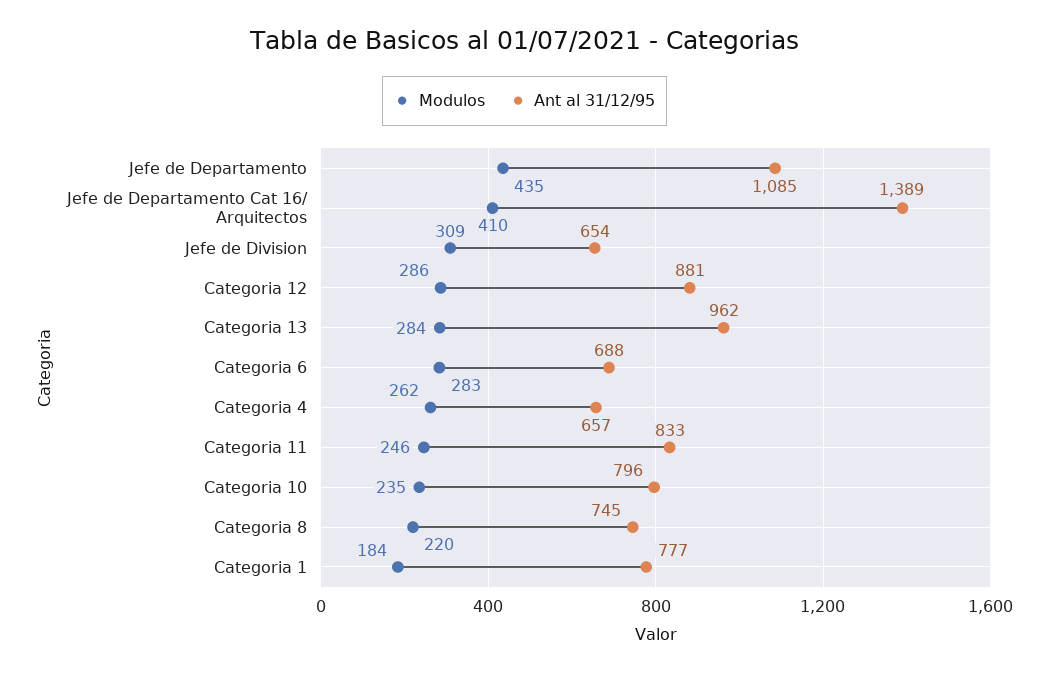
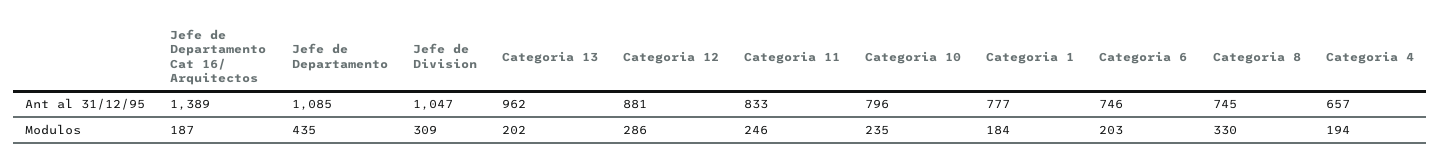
Modulos, Jefe de Departamento Cat 16/ Arquitectos: 410 -> 187
Ant al 31/12/95, Jefe de Division: 654 -> 1047
Modulos, Categoria 13: 284 -> 202
Modulos, Categoria 6: 283 -> 203
Ant al 31/12/95, Categoria 6: 688 -> 746
Modulos, Categoria 4: 262 -> 194
Modulos, Categoria 8: 220 -> 330

